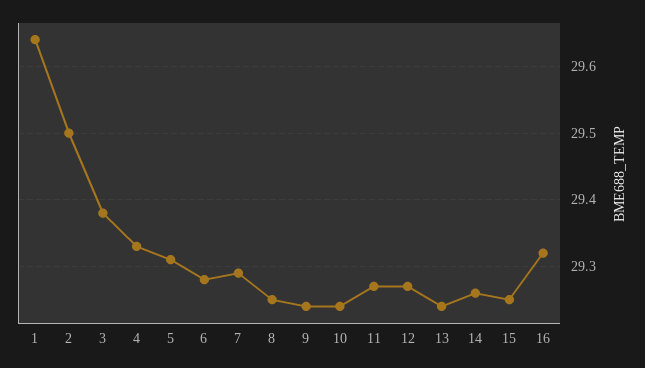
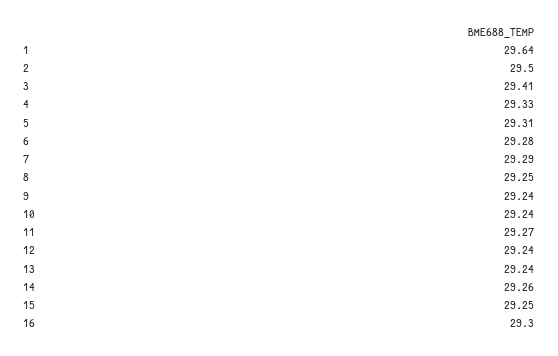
3: 29.38 -> 29.41
12: 29.27 -> 29.24
16: 29.32 -> 29.3

